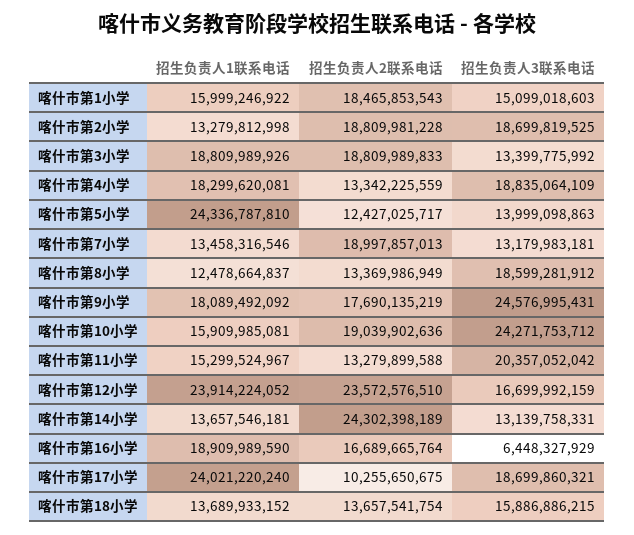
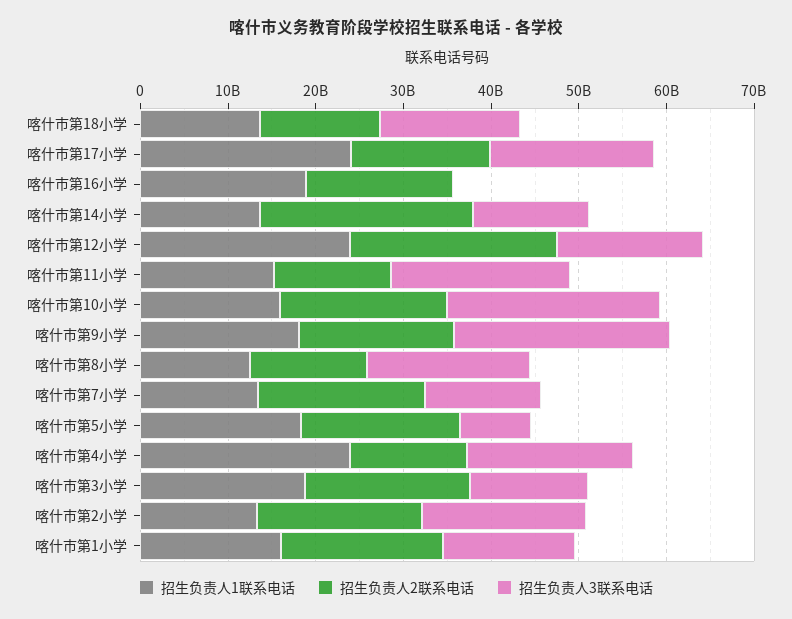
招生负责人1联系电话, 喀什市第4小学: 18299620081 -> 24000000000
招生负责人1联系电话, 喀什市第5小学: 24336787810 -> 18000000000
招生负责人2联系电话, 喀什市第5小学: 12427025717 -> 18000000000
招生负责人3联系电话, 喀什市第5小学: 13999098863 -> 8000000000
招生负责人3联系电话, 喀什市第16小学: 6448327929 -> 0
招生负责人2联系电话, 喀什市第17小学: 10255650675 -> 16000000000

